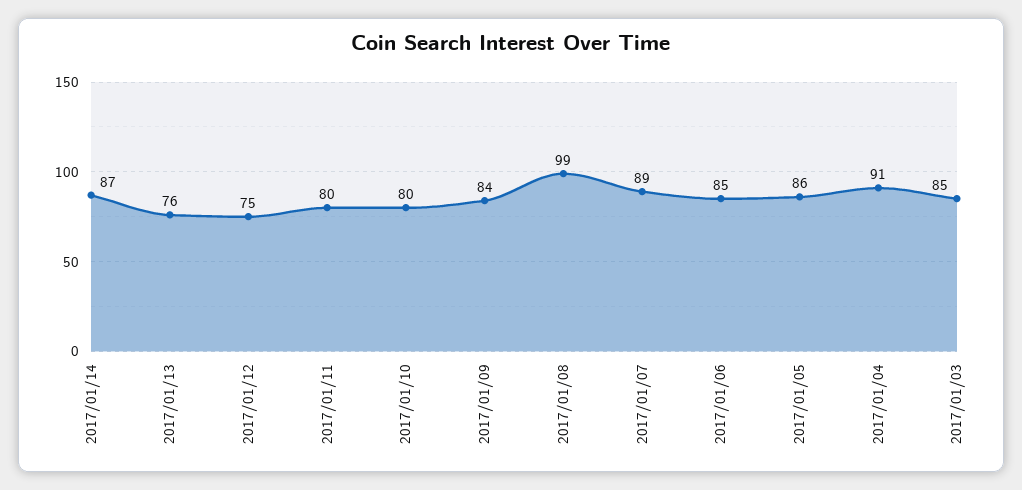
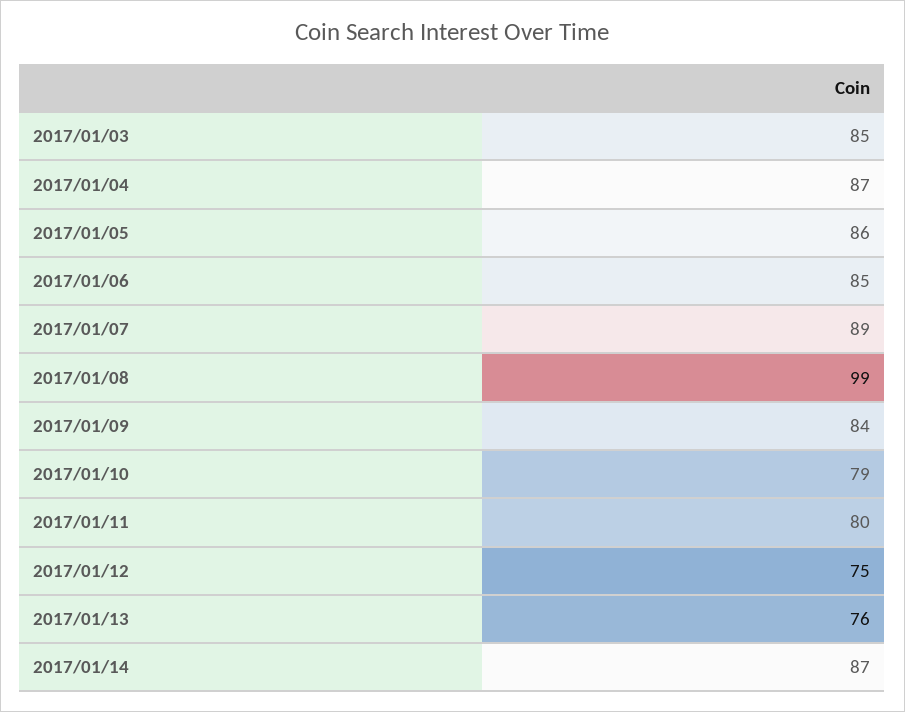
2017/01/10: 80 -> 79
2017/01/04: 91 -> 87

